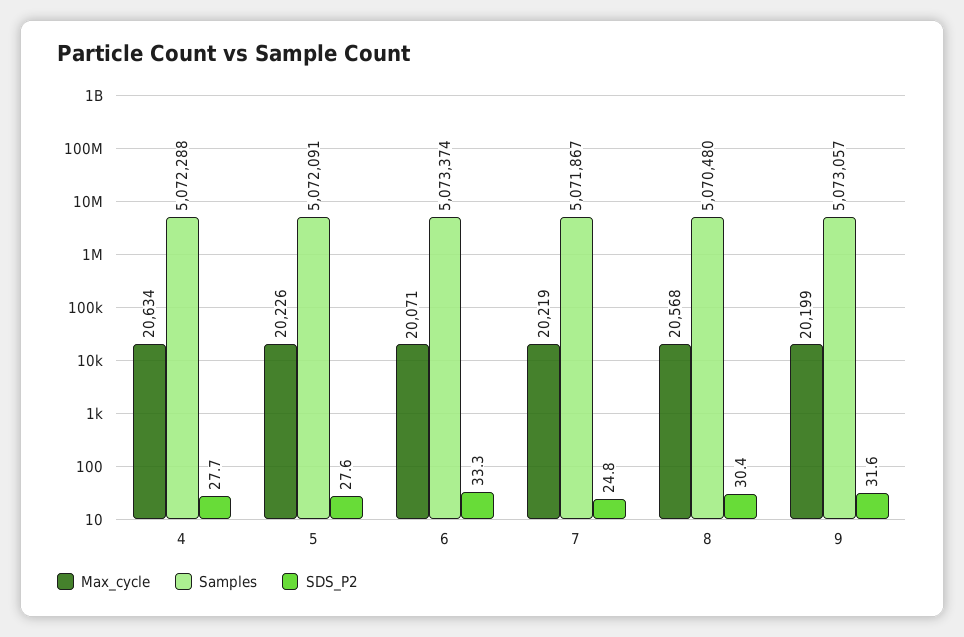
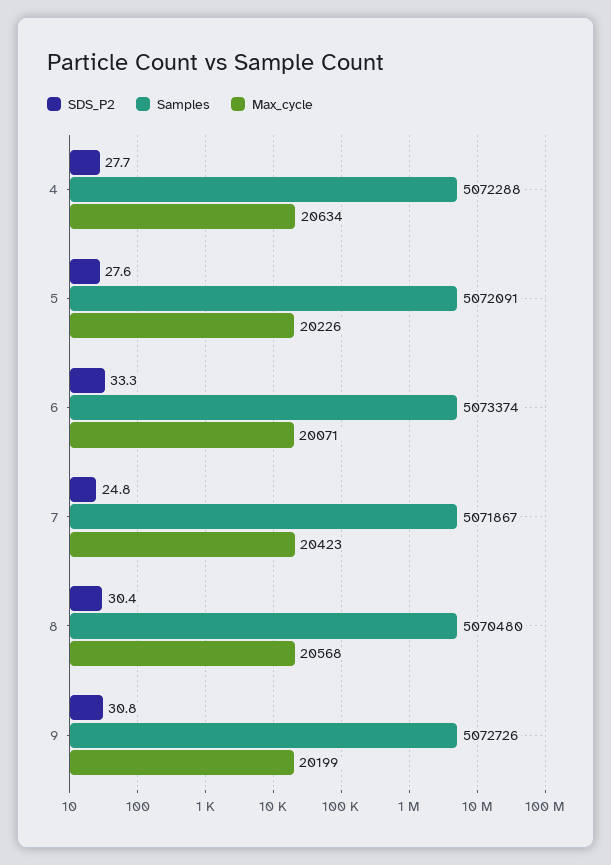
Max_cycle, 7: 20219 -> 20423
Samples, 9: 5073057 -> 5072726
SDS_P2, 9: 31.6 -> 30.8

